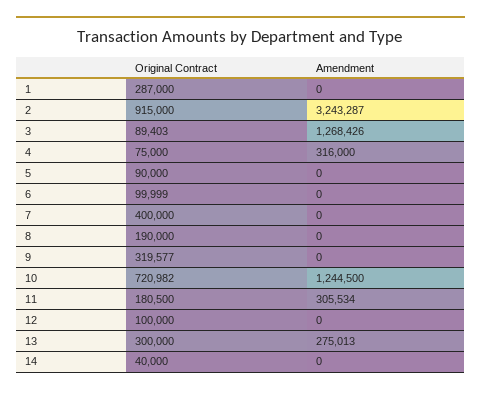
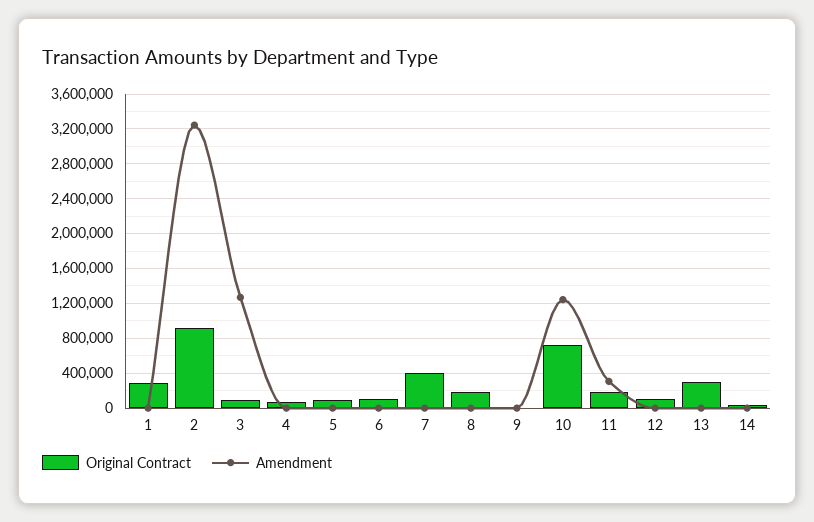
Amendment, 4: 316000 -> 0
Original Contract, 9: 319577 -> 0
Amendment, 13: 275013 -> 0

